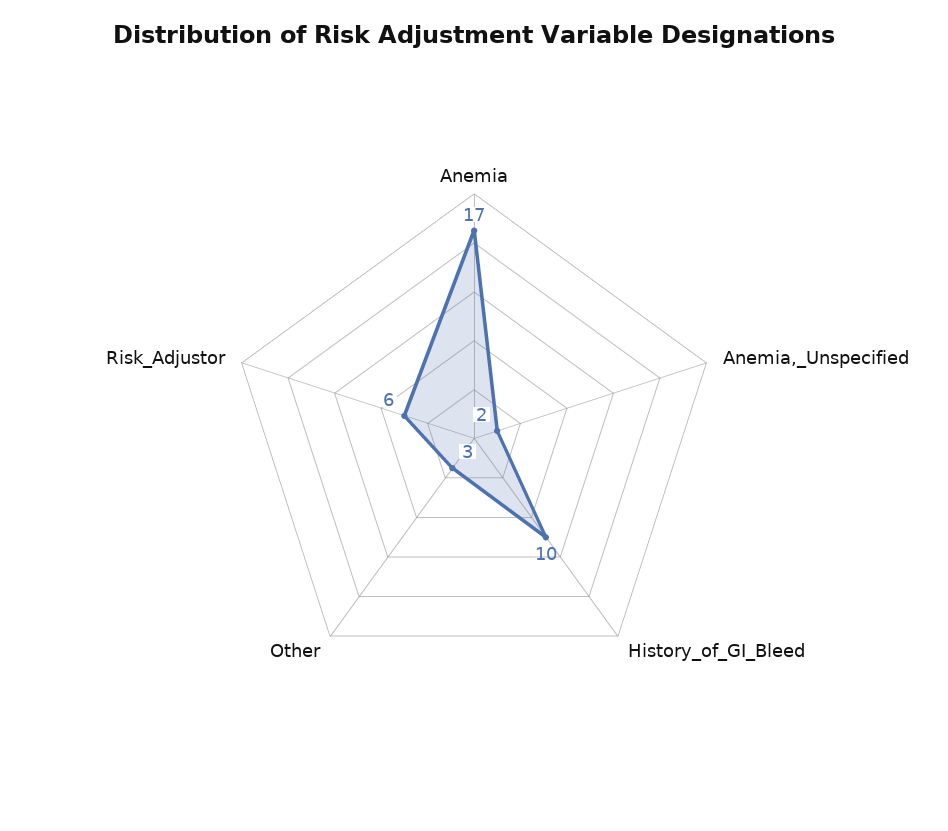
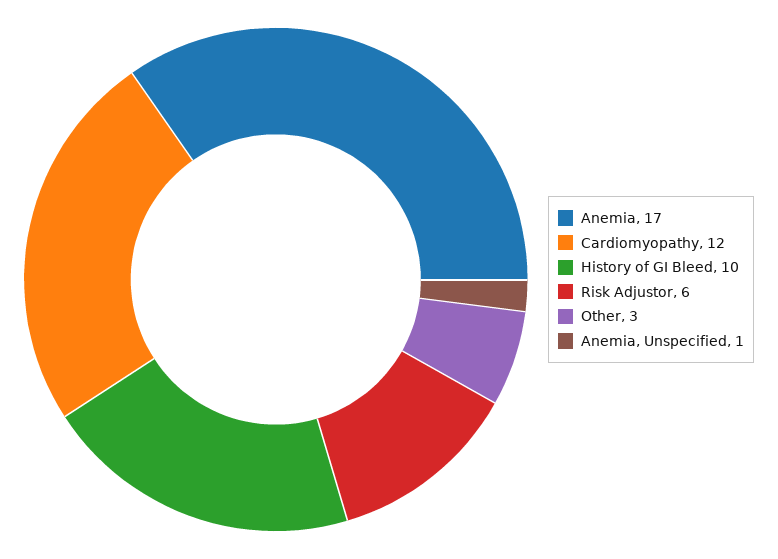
Anemia,_Unspecified: 2 -> 1
Cardiomyopathy: none -> 12

